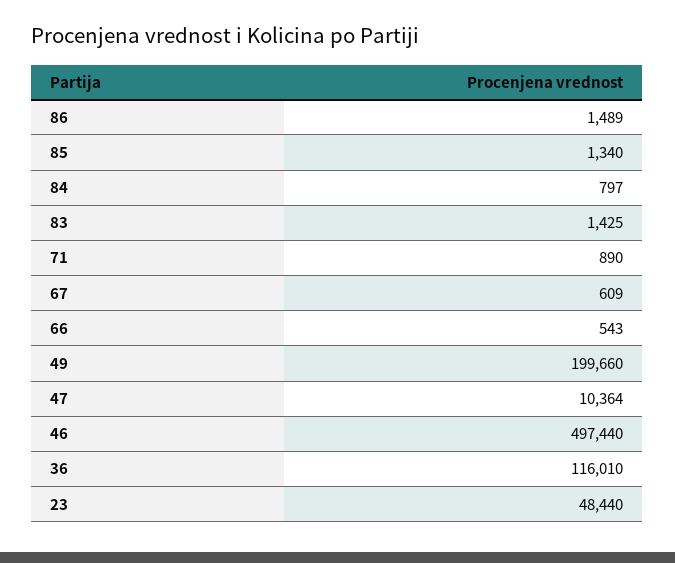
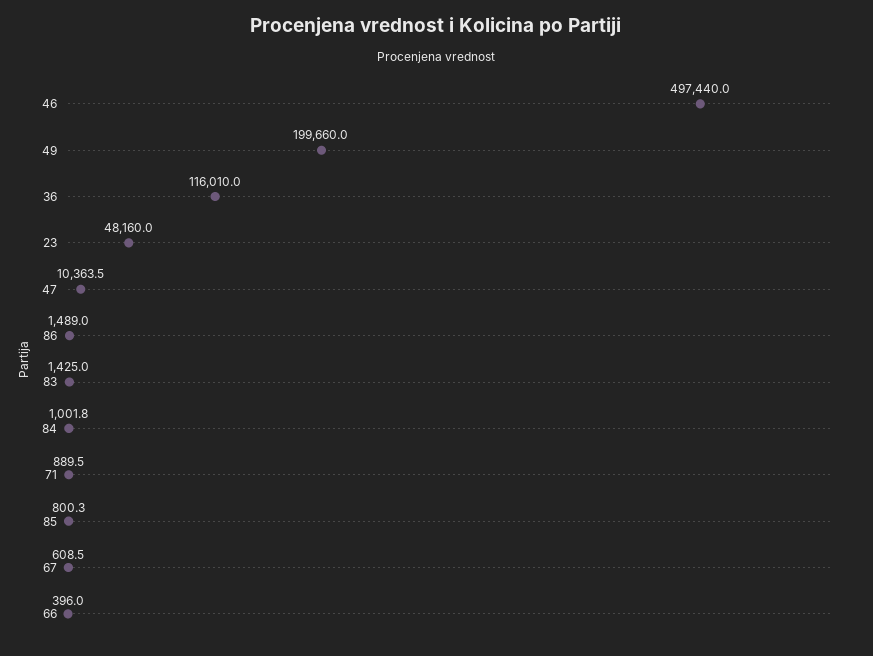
85: 1340 -> 800.3
84: 797 -> 1001.8
66: 543 -> 396
23: 48440 -> 48160

